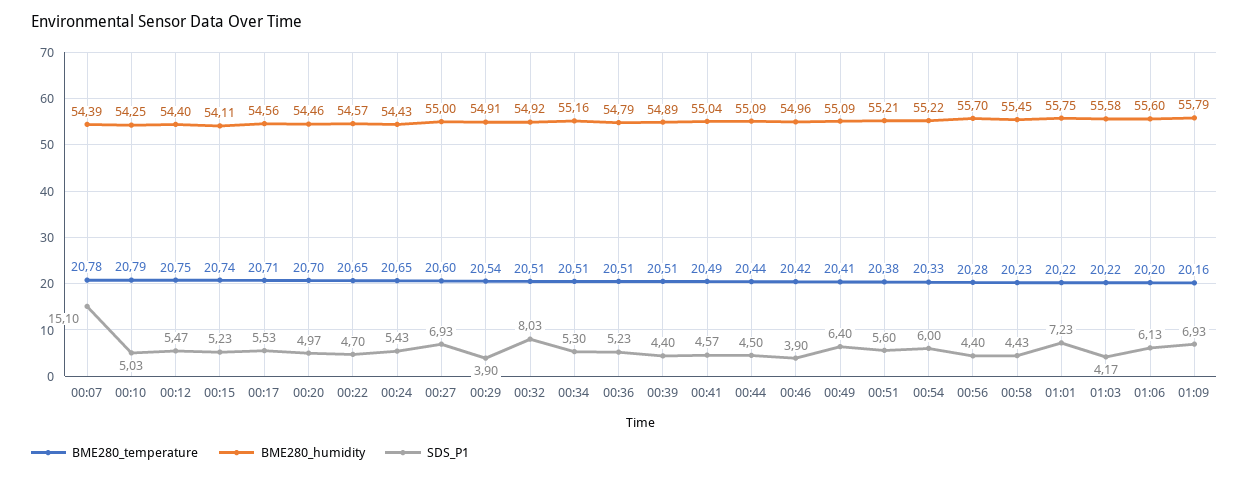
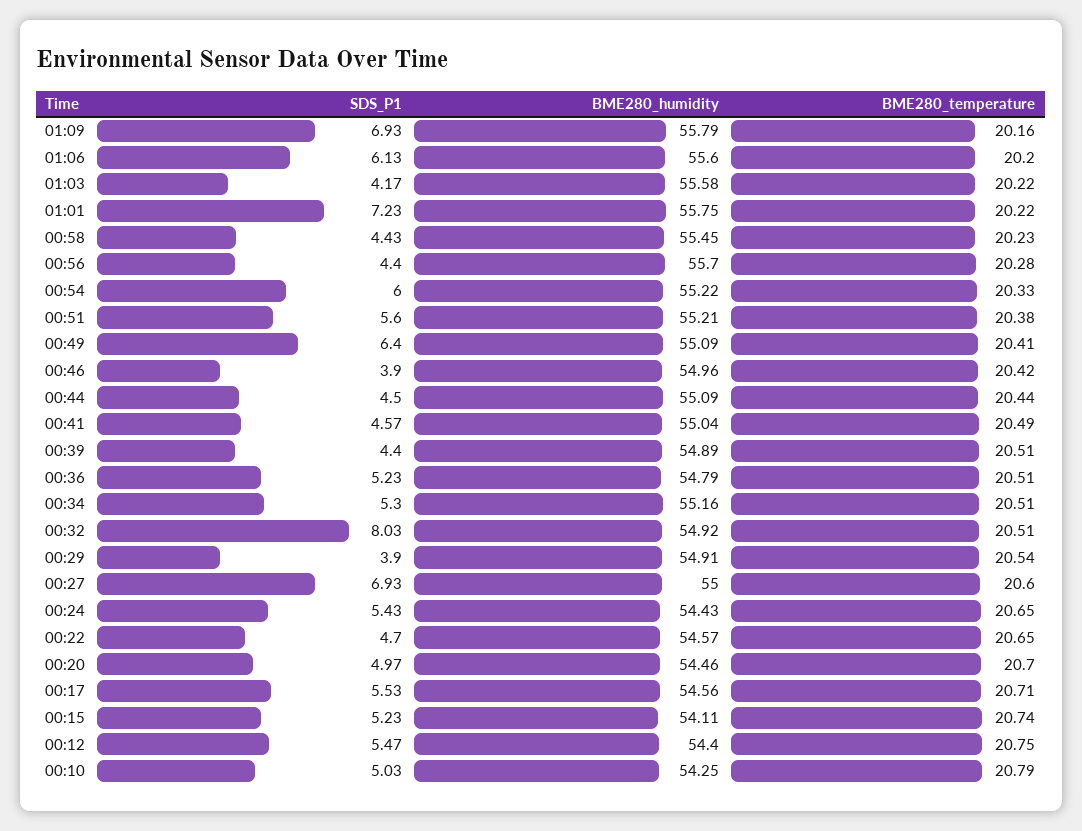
BME280_temperature, 00:07: 20.78 -> none
BME280_humidity, 00:07: 54.39 -> none
SDS_P1, 00:07: 15.1 -> none

